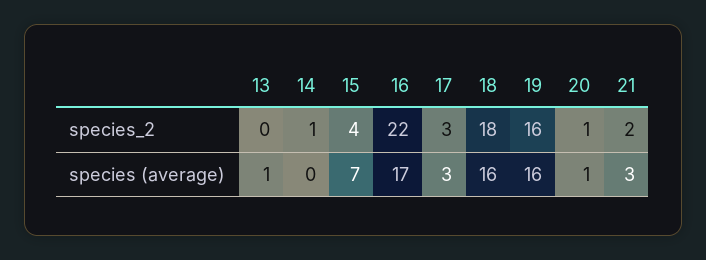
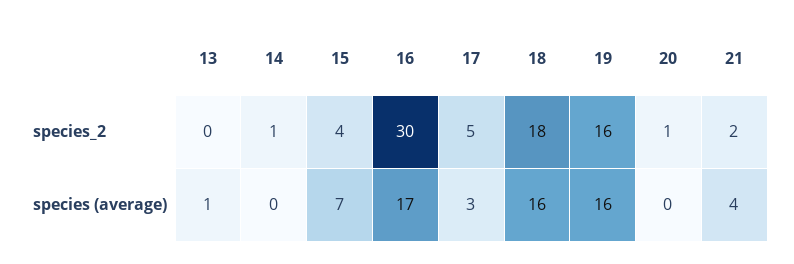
16, species_2: 22 -> 30
17, species_2: 3 -> 5
20, species (average): 1 -> 0
21, species (average): 3 -> 4

